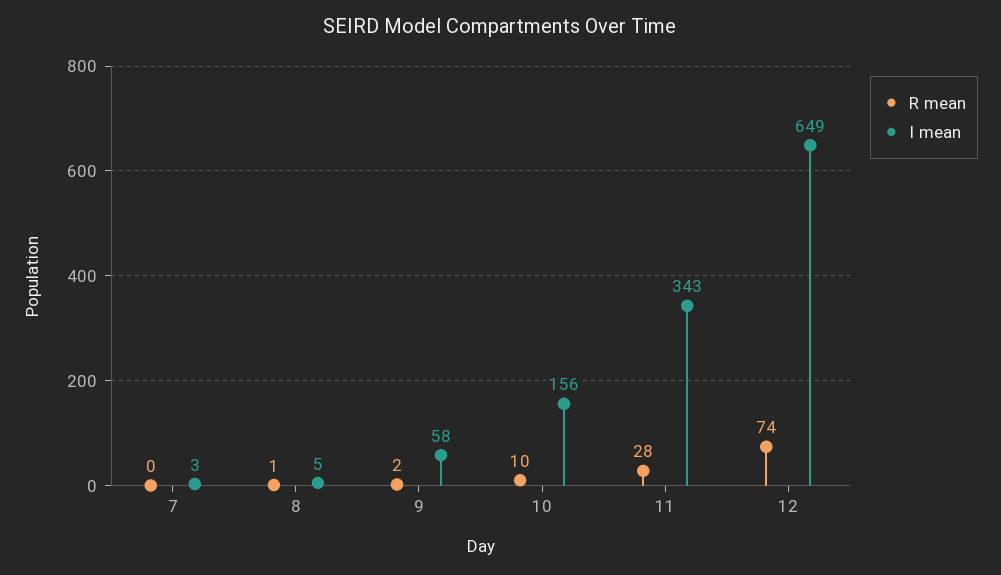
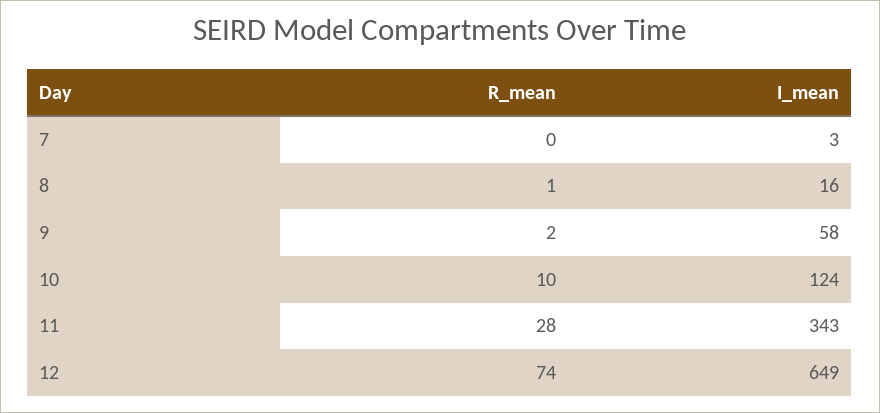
I mean, 8: 5 -> 16
I mean, 10: 156 -> 124

